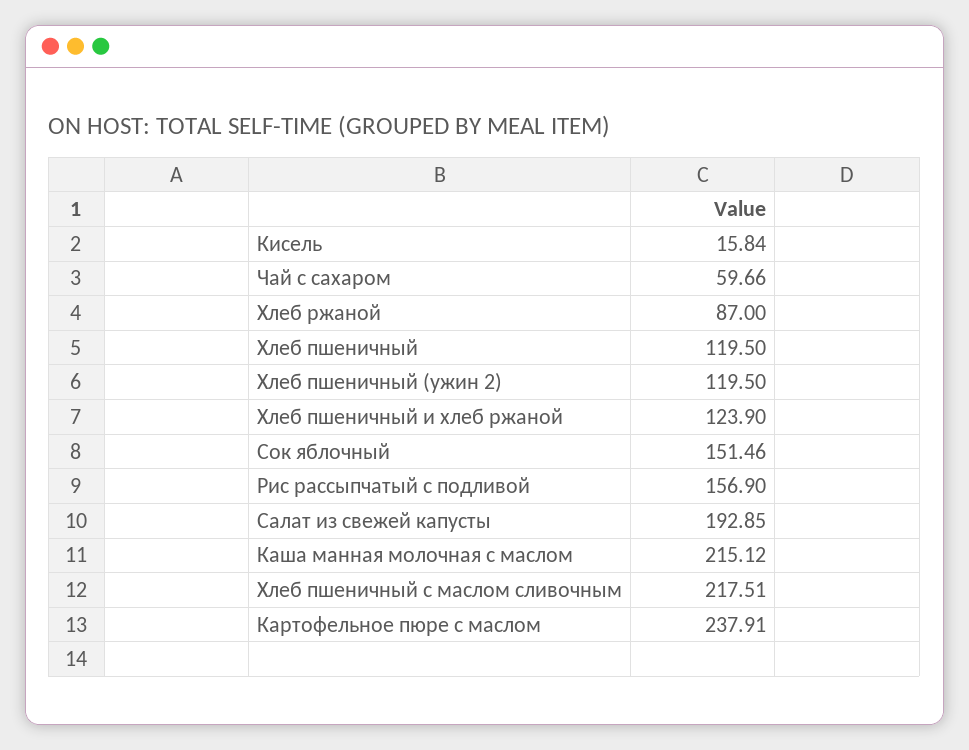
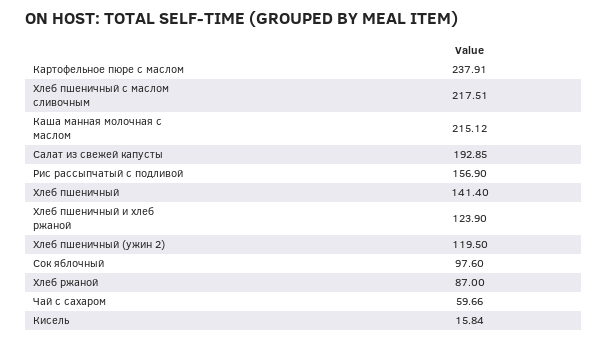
Хлеб пшеничный: 119.5 -> 141.4
Сок яблочный: 151.46 -> 97.6

